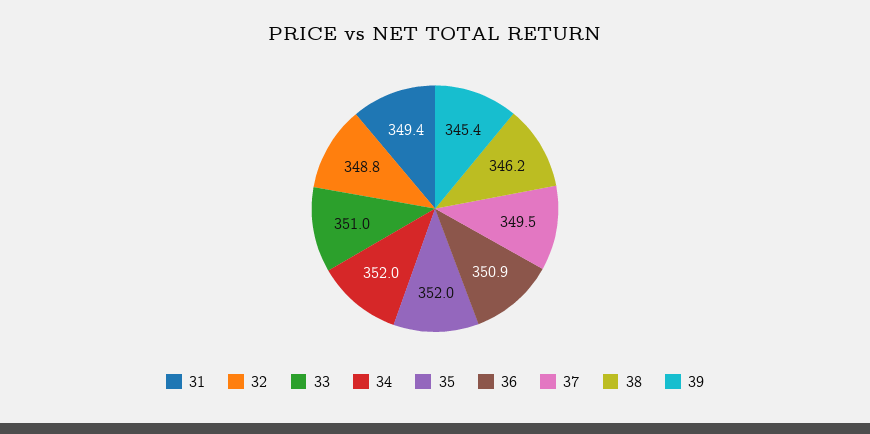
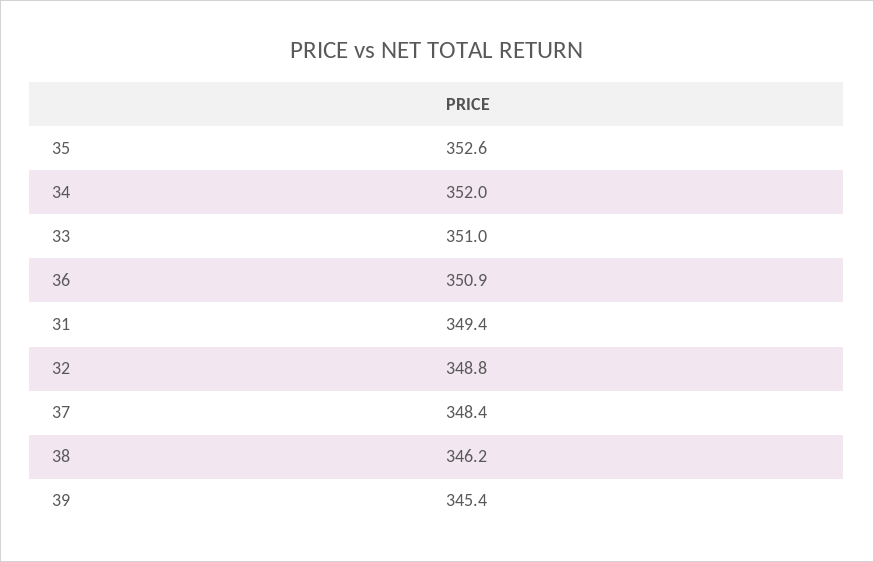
35: 352 -> 352.6
37: 349.5 -> 348.4

